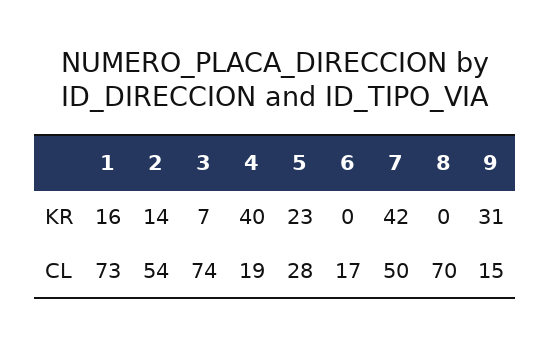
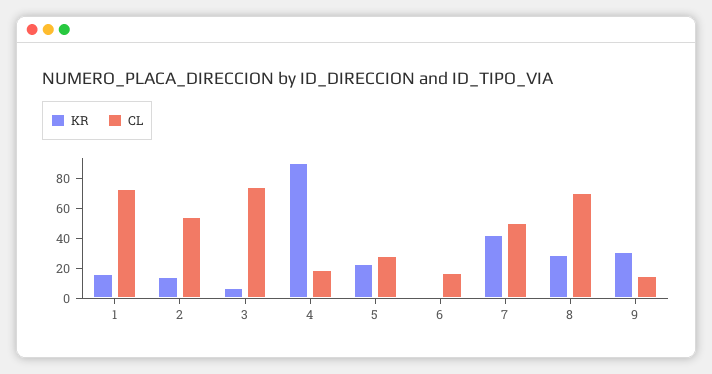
KR, 4: 40 -> 90
KR, 8: 0 -> 30

